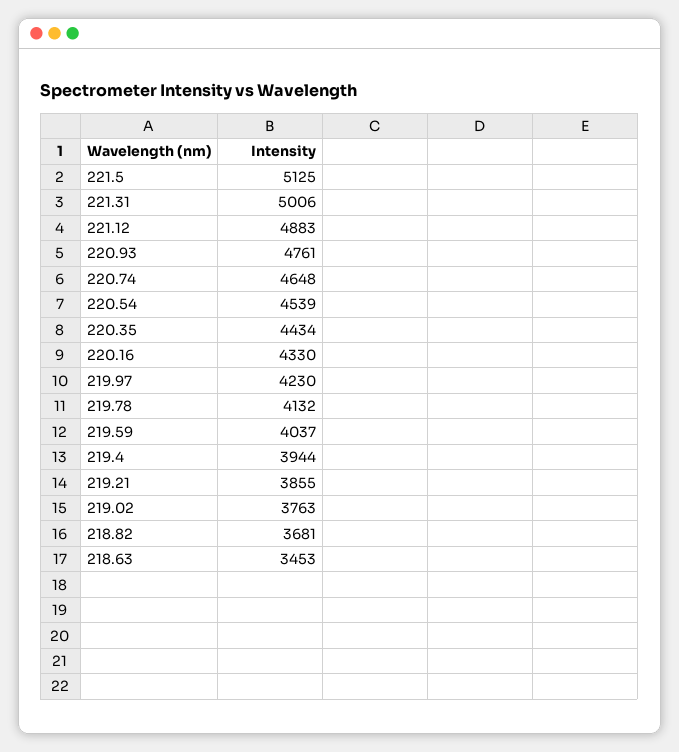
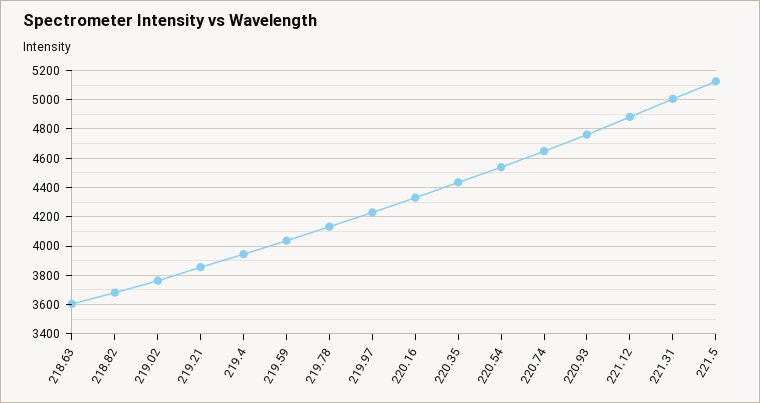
218.63: 3453 -> 3600

